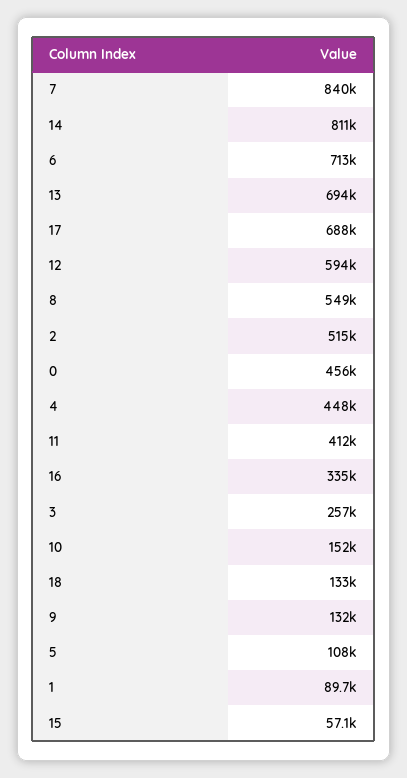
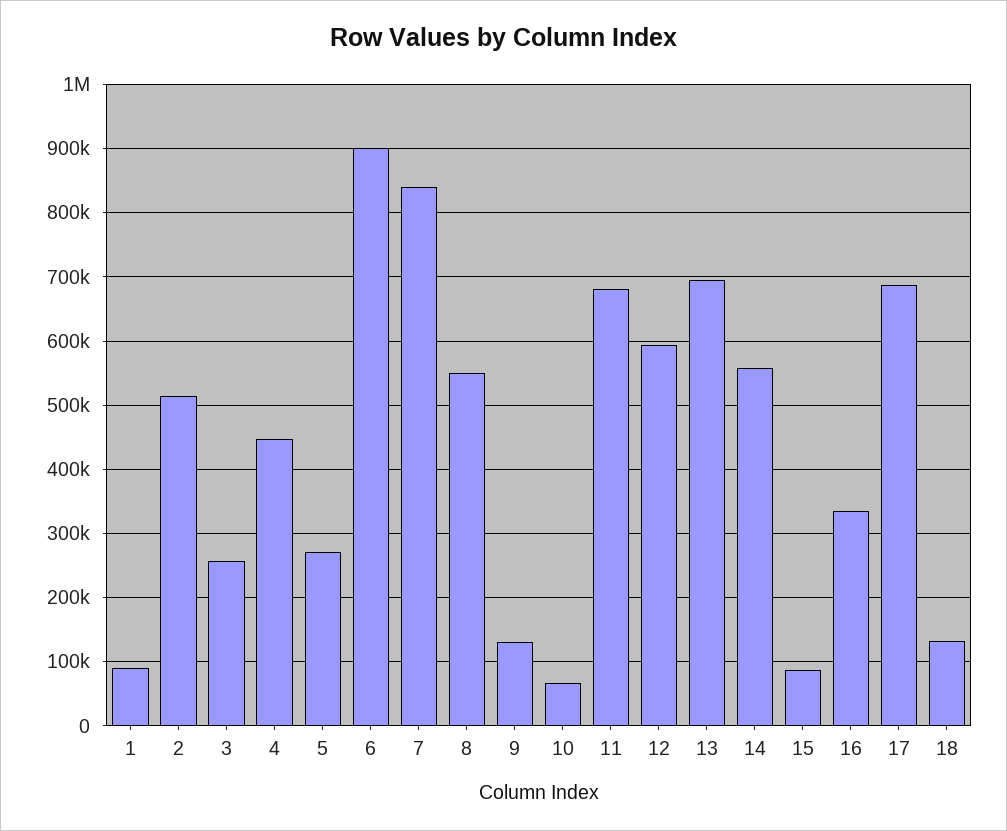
14: 811000 -> 560000
6: 713000 -> 900000
0: 456000 -> none
11: 412000 -> 680000
10: 152000 -> 70000
5: 108000 -> 270000
15: 57100 -> 90000

